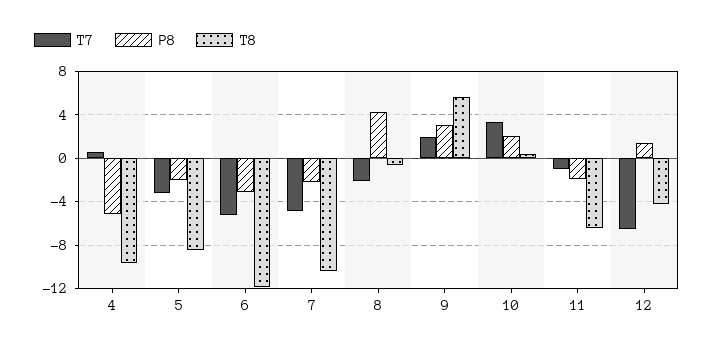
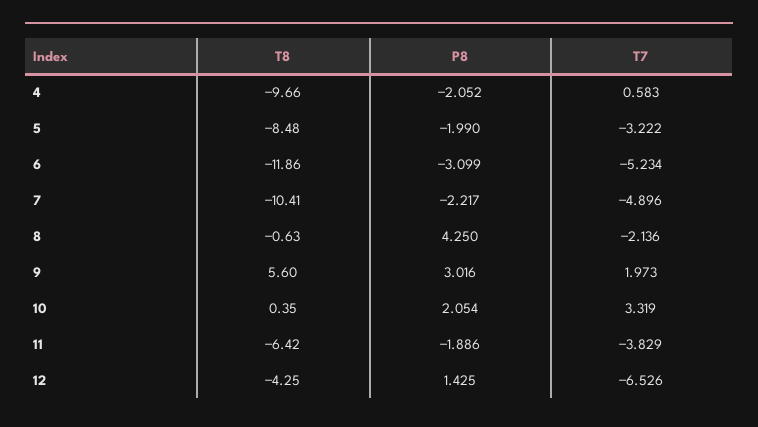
P8, 4: -5 -> -2.052
T7, 11: -1 -> -3.829

